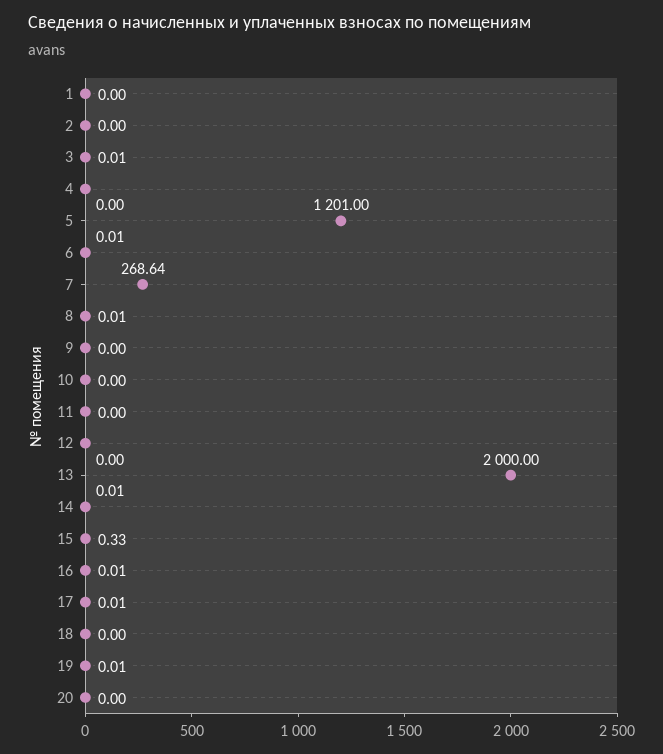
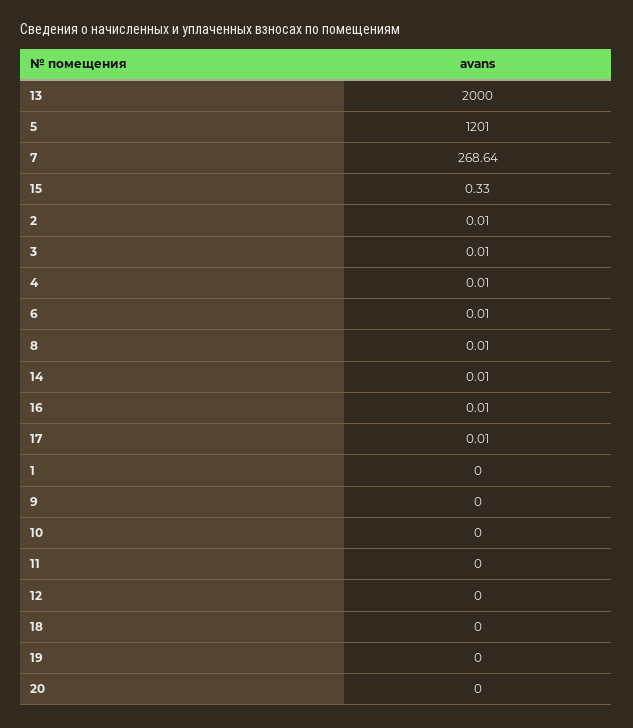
2: 0 -> 0.01
4: 0 -> 0.01
19: 0.01 -> 0

